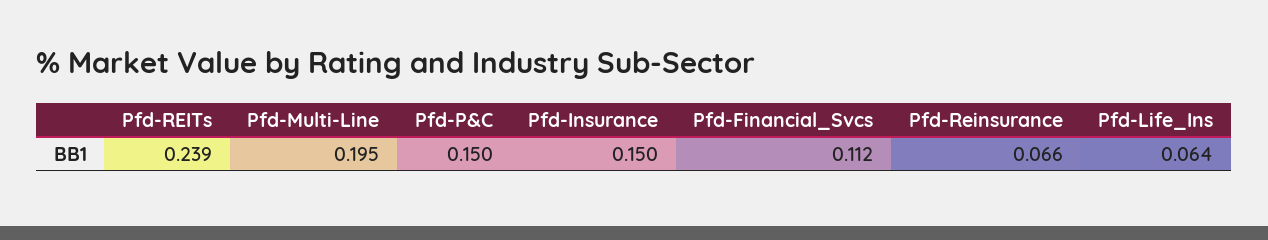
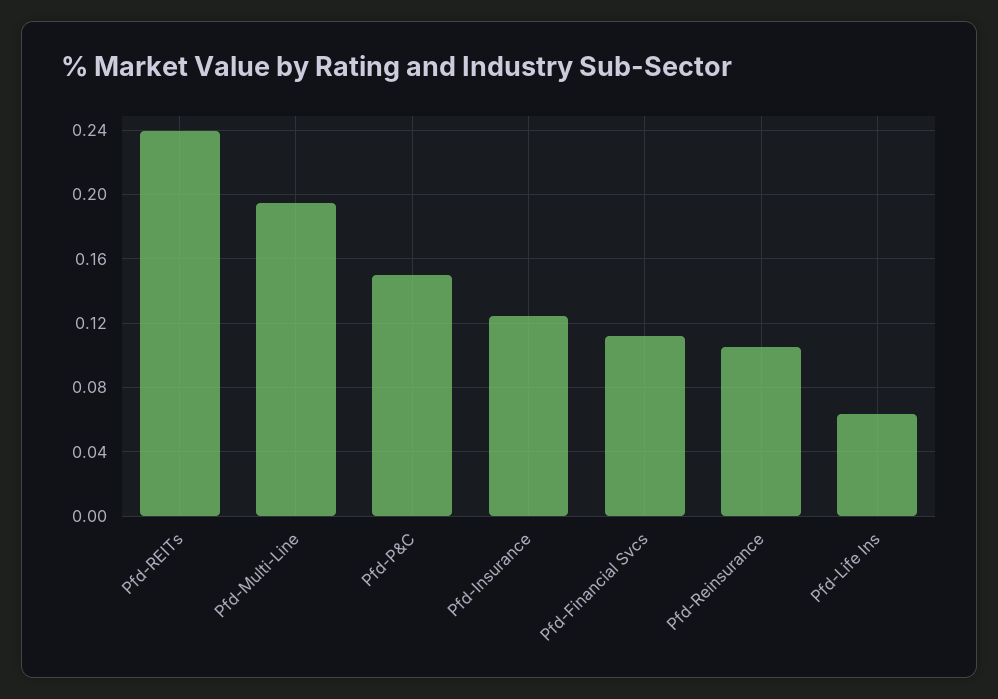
Pfd-Insurance: 0.15 -> 0.125
Pfd-Reinsurance: 0.066 -> 0.105

